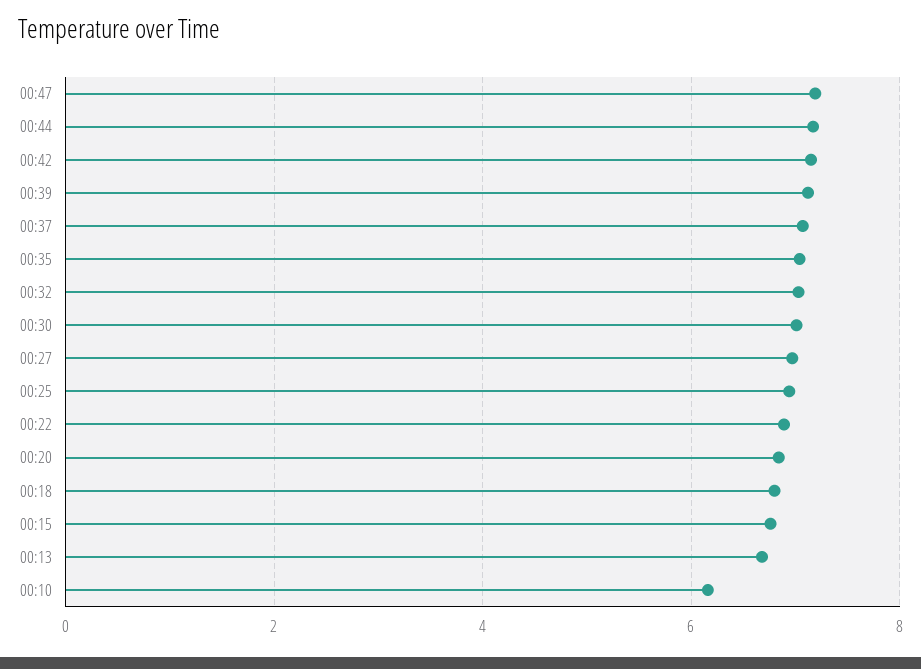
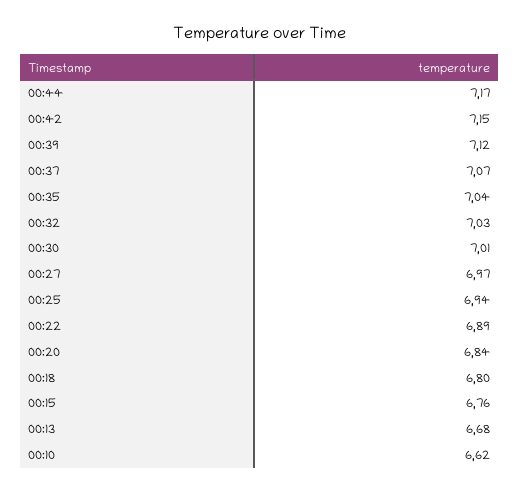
00:47: 7.2 -> none
00:10: 6.2 -> 6.62

